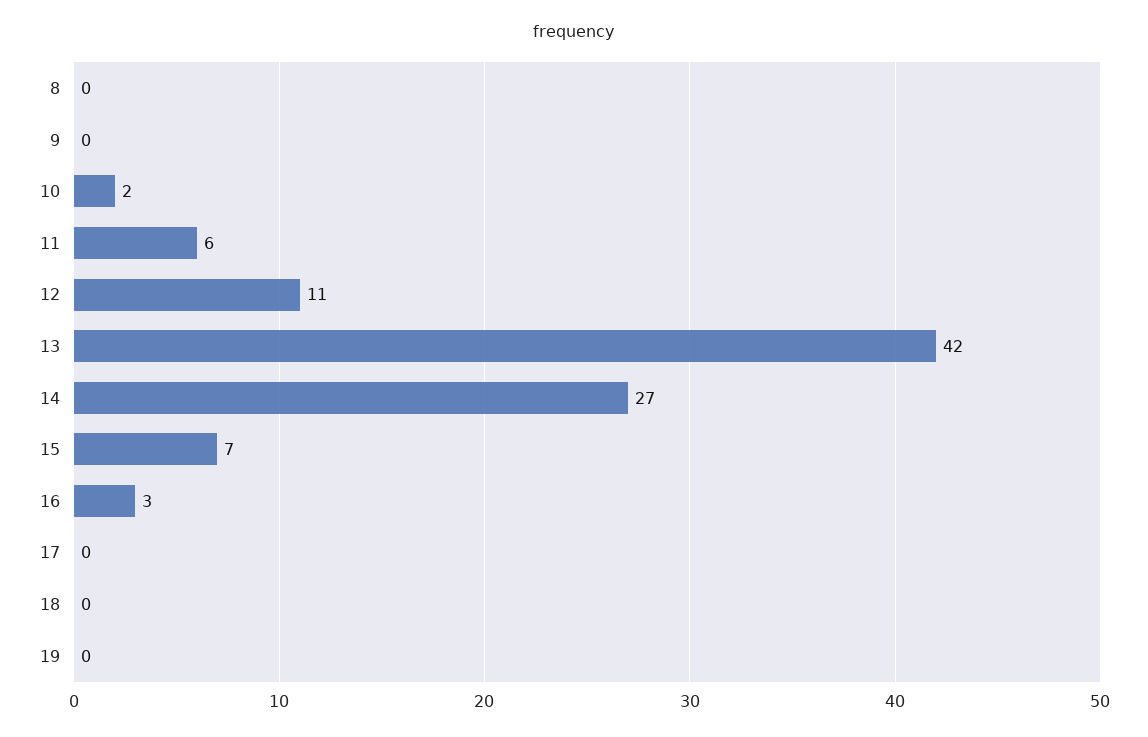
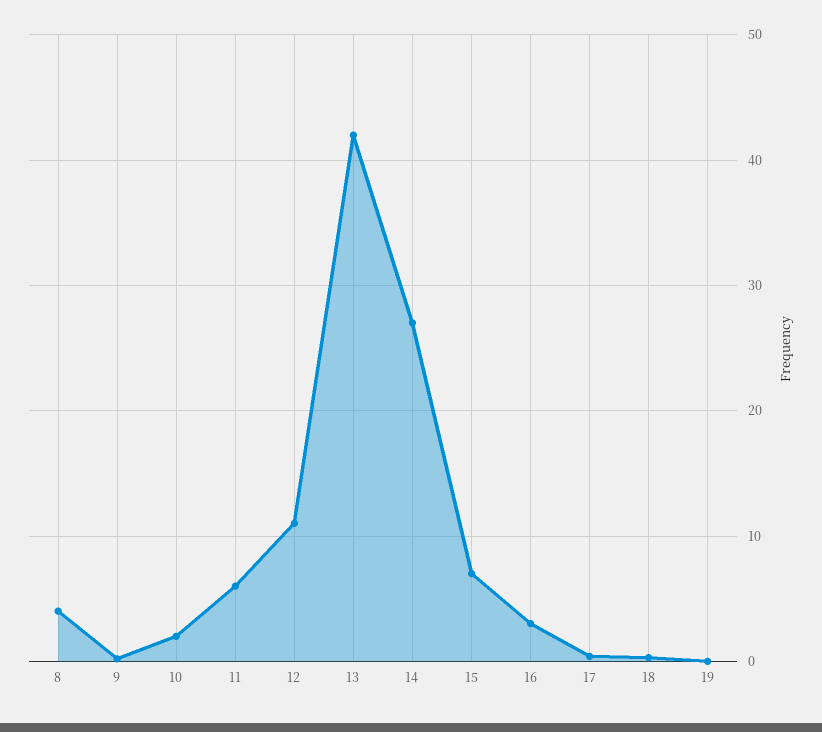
8: 0 -> 4

